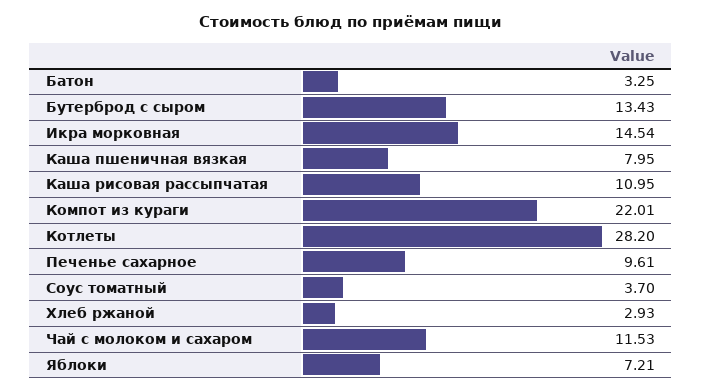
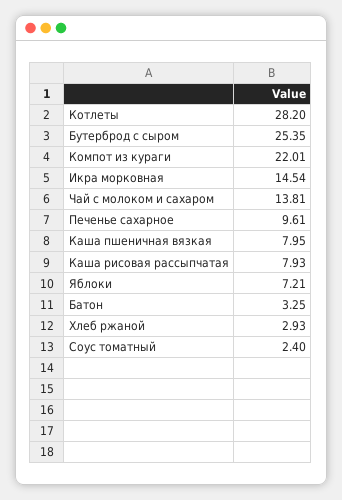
Бутерброд с сыром: 13.43 -> 25.35
Каша рисовая рассыпчатая: 10.95 -> 7.93
Соус томатный: 3.7 -> 2.4
Чай с молоком и сахаром: 11.53 -> 13.81

